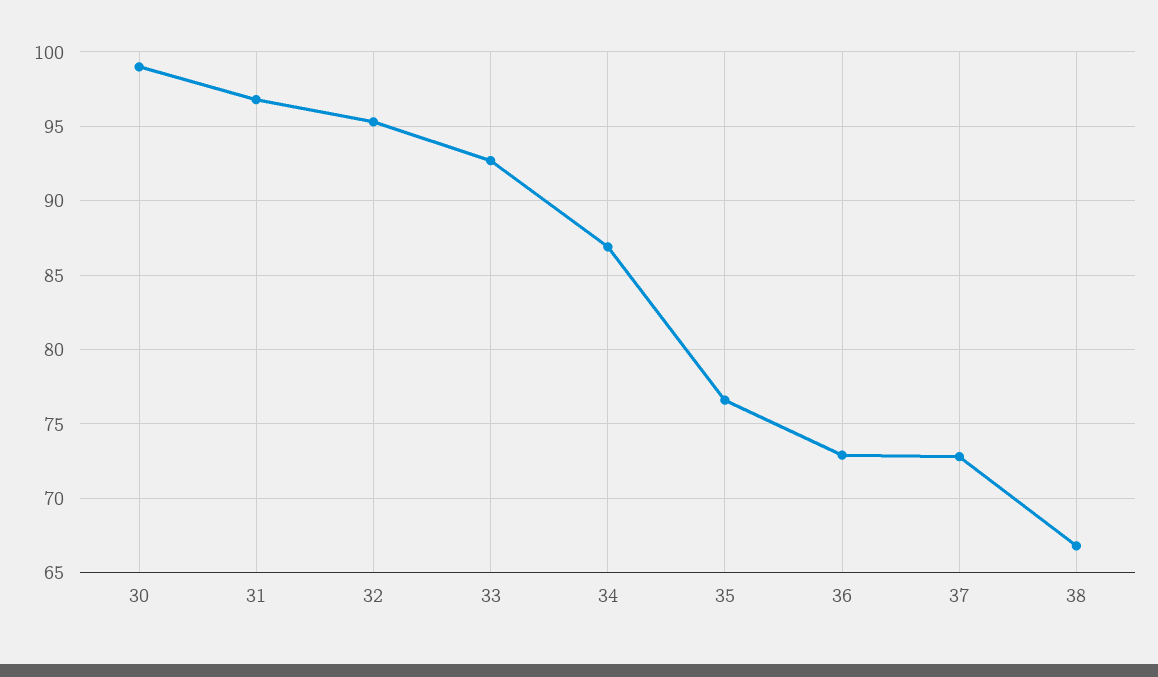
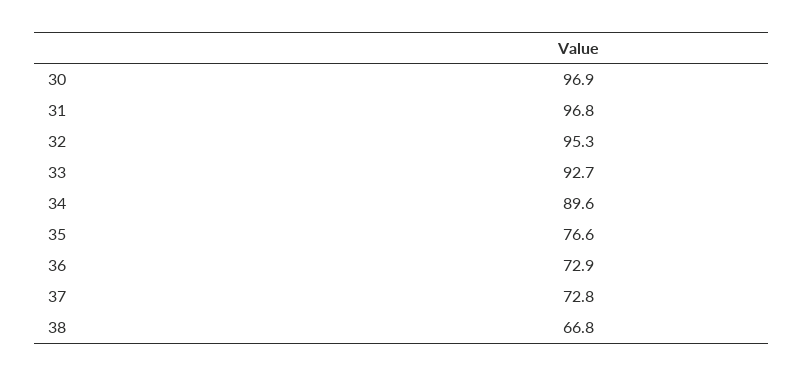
30: 99 -> 96.9
34: 87 -> 89.6

